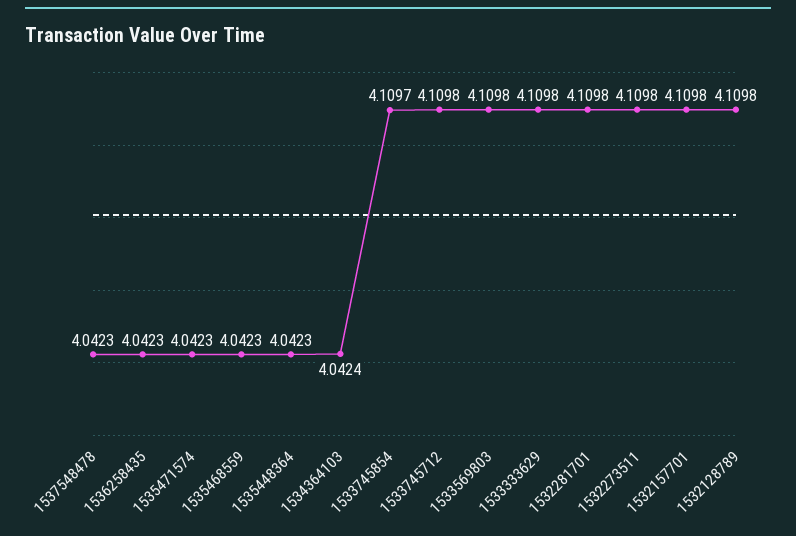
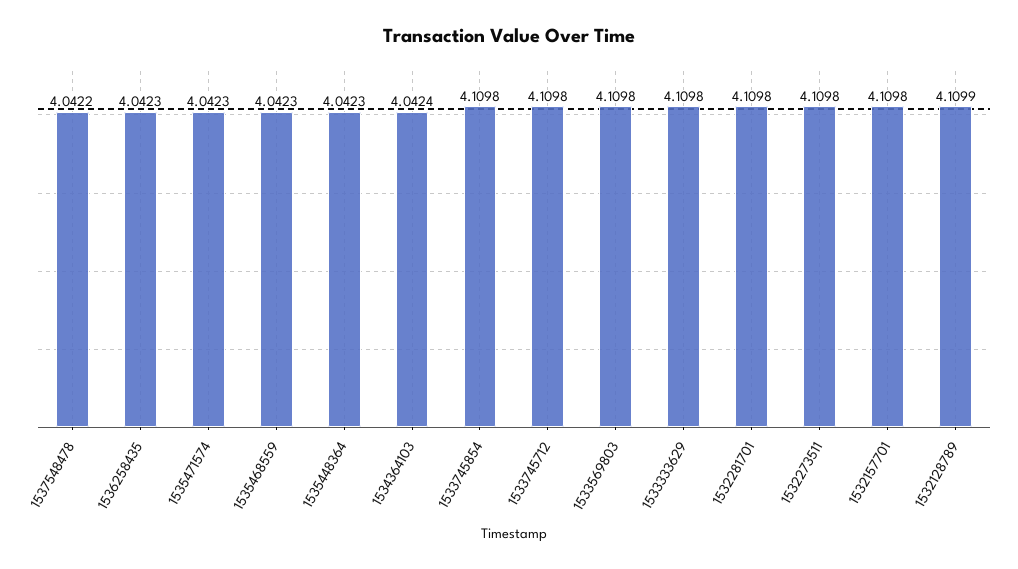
1537548478: 4.0423 -> 4.0422
1533745854: 4.1097 -> 4.1098
1532128789: 4.1098 -> 4.1099

